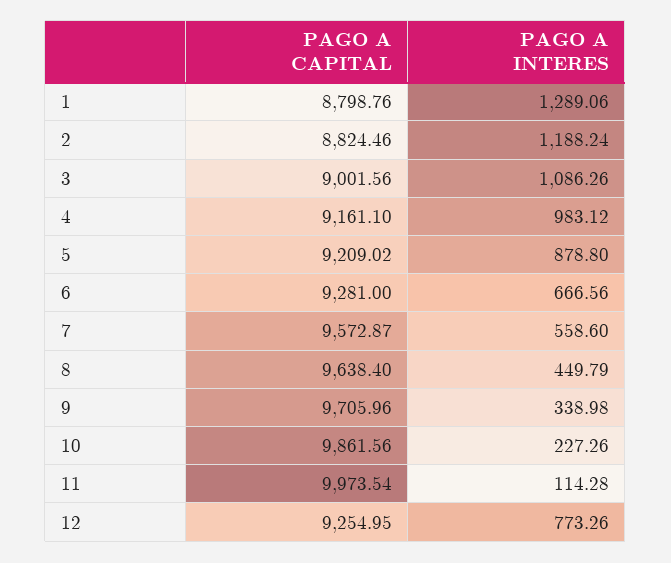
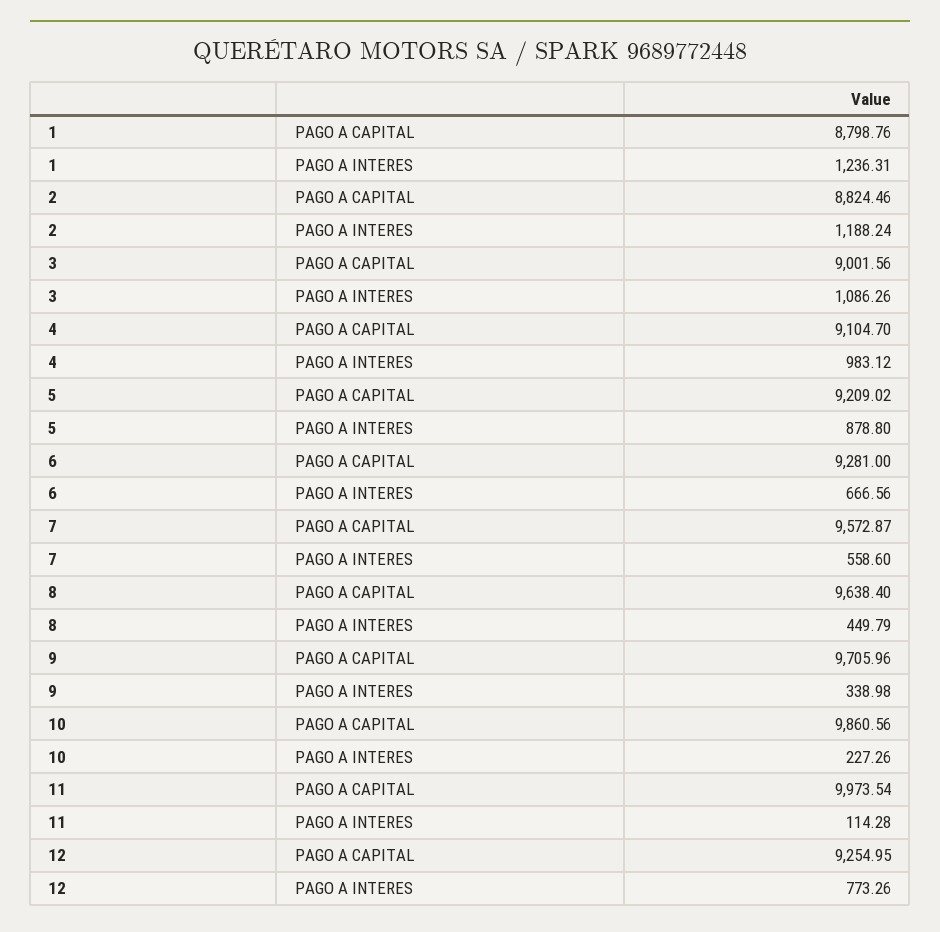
PAGO A INTERES, 1: 1289.06 -> 1236.31
PAGO A CAPITAL, 4: 9161.1 -> 9104.7
PAGO A CAPITAL, 10: 9861.56 -> 9860.56

